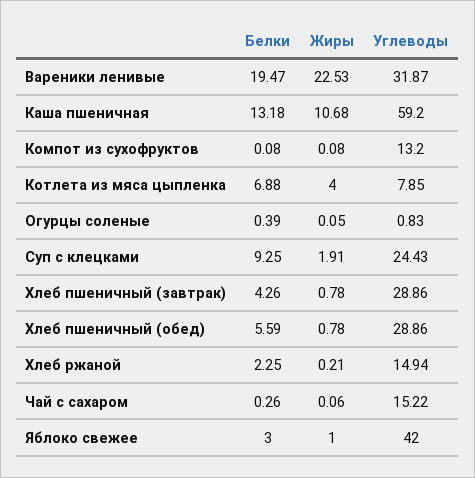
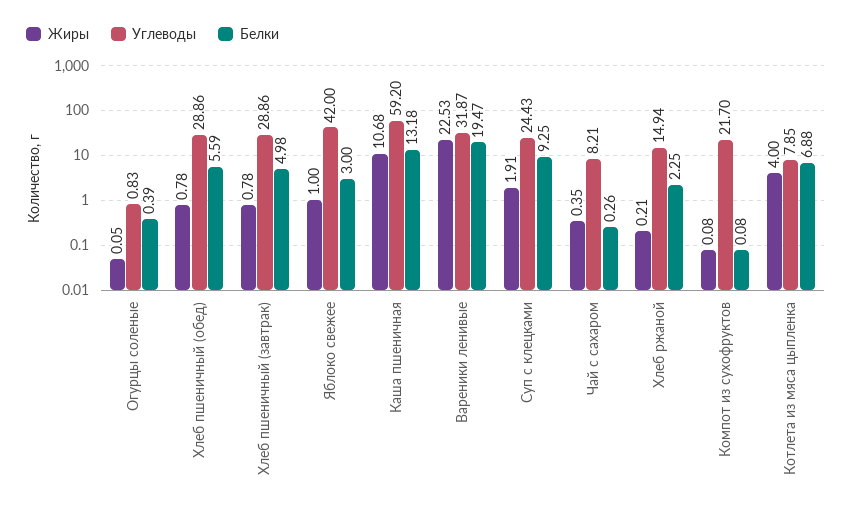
Углеводы, Компот из сухофруктов: 13.2 -> 21.7
Белки, Хлеб пшеничный (завтрак): 4.26 -> 4.98
Жиры, Чай с сахаром: 0.06 -> 0.35
Углеводы, Чай с сахаром: 15.22 -> 8.21

